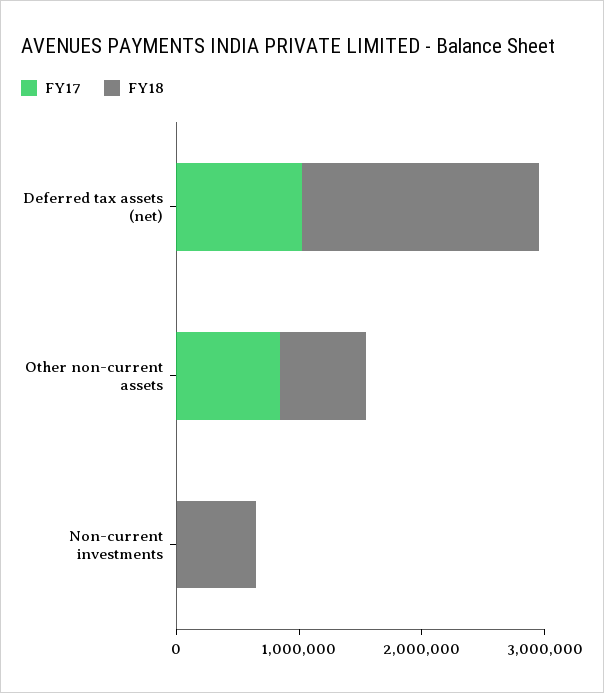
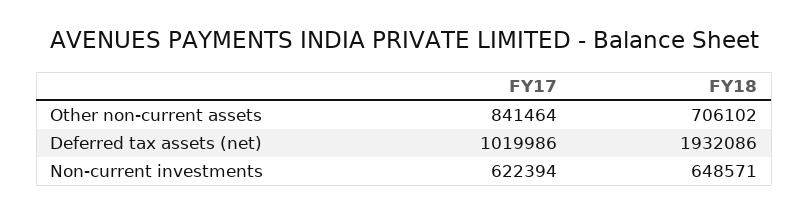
FY17, Non-current investments: 0 -> 622394

